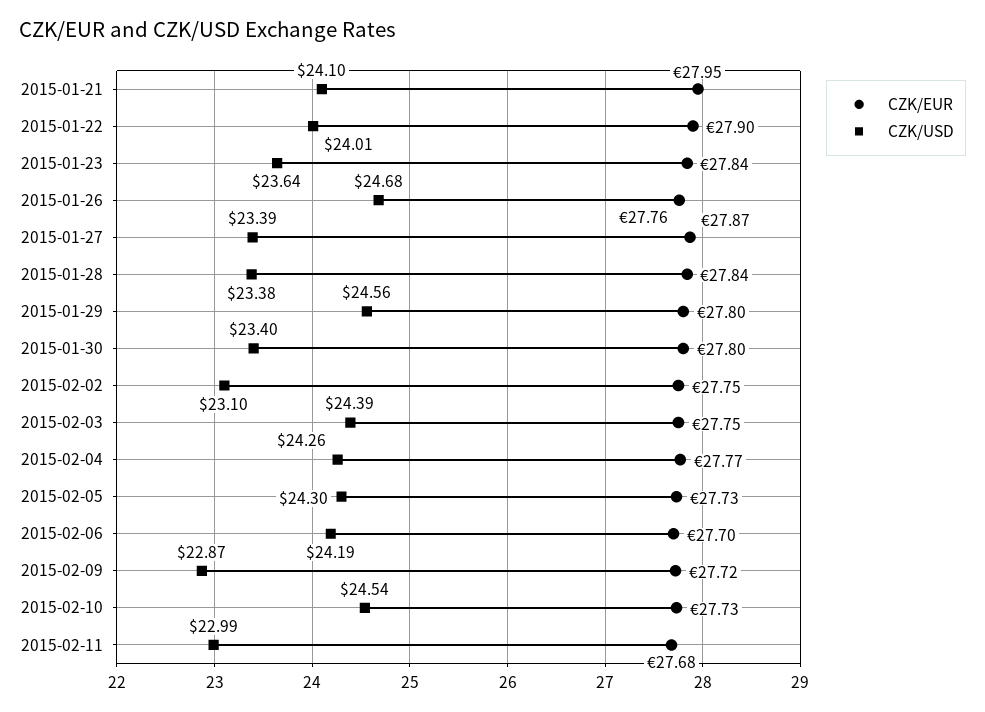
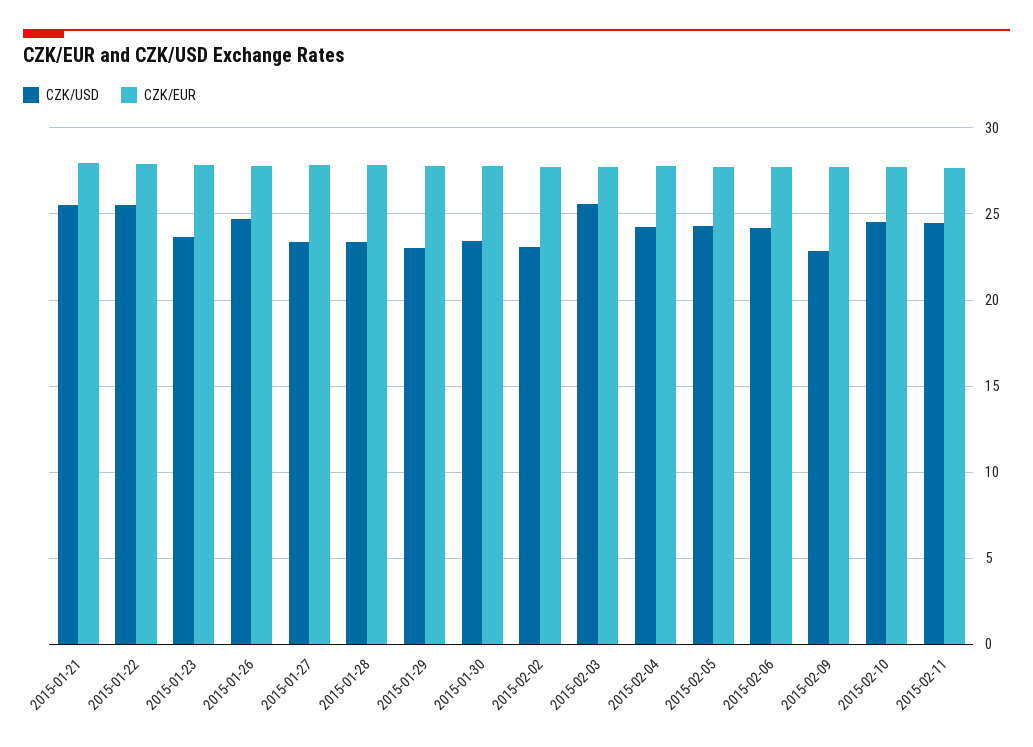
CZK/USD, 2015-01-21: 24.1 -> 25.5
CZK/USD, 2015-01-22: 24.01 -> 25.5
CZK/USD, 2015-01-29: 24.56 -> 23
CZK/USD, 2015-02-03: 24.39 -> 25.5
CZK/USD, 2015-02-11: 22.99 -> 24.5

